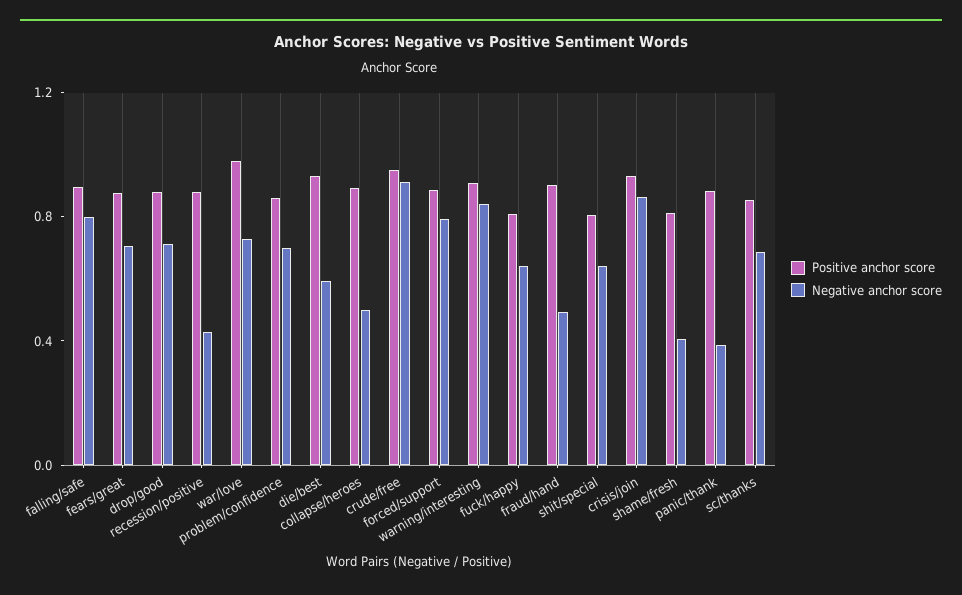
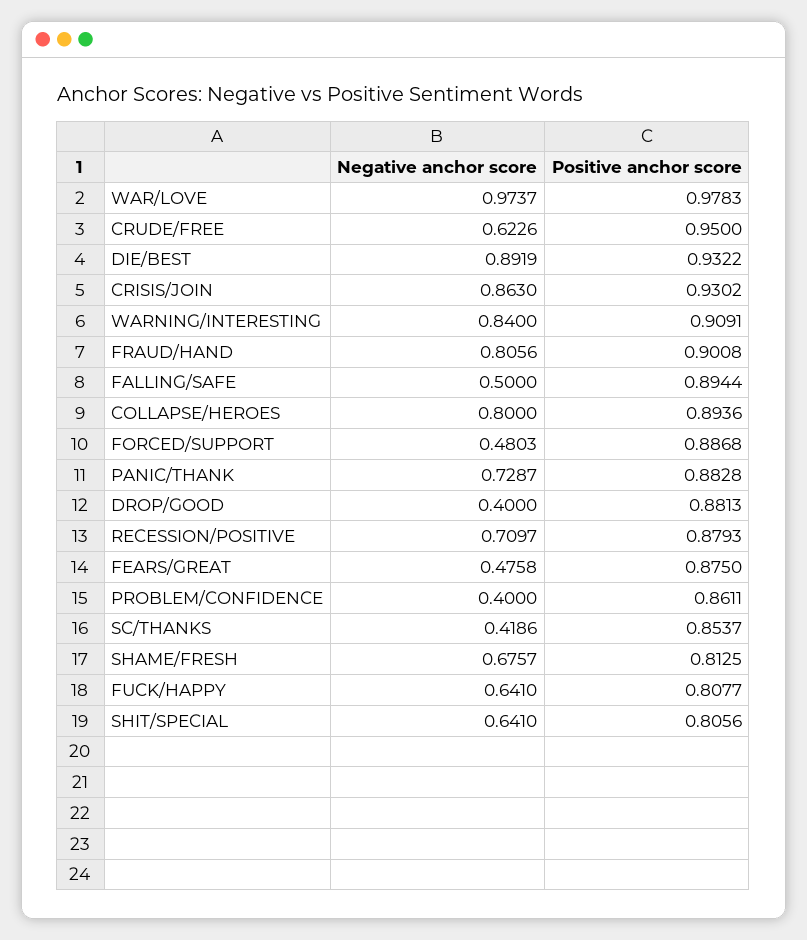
Negative anchor score, falling/safe: 0.8 -> 0.5
Negative anchor score, fears/great: 0.7 -> 0.4758
Negative anchor score, drop/good: 0.7 -> 0.4
Negative anchor score, recession/positive: 0.4 -> 0.7097
Negative anchor score, war/love: 0.7 -> 0.9737
Negative anchor score, problem/confidence: 0.7 -> 0.4
Negative anchor score, die/best: 0.6 -> 0.8919
Negative anchor score, collapse/heroes: 0.5 -> 0.8
Negative anchor score, crude/free: 0.9 -> 0.6226
Negative anchor score, forced/support: 0.8 -> 0.4803
Negative anchor score, fraud/hand: 0.5 -> 0.8056
Negative anchor score, shame/fresh: 0.4 -> 0.6757
Negative anchor score, panic/thank: 0.4 -> 0.7287
Negative anchor score, sc/thanks: 0.7 -> 0.4186

